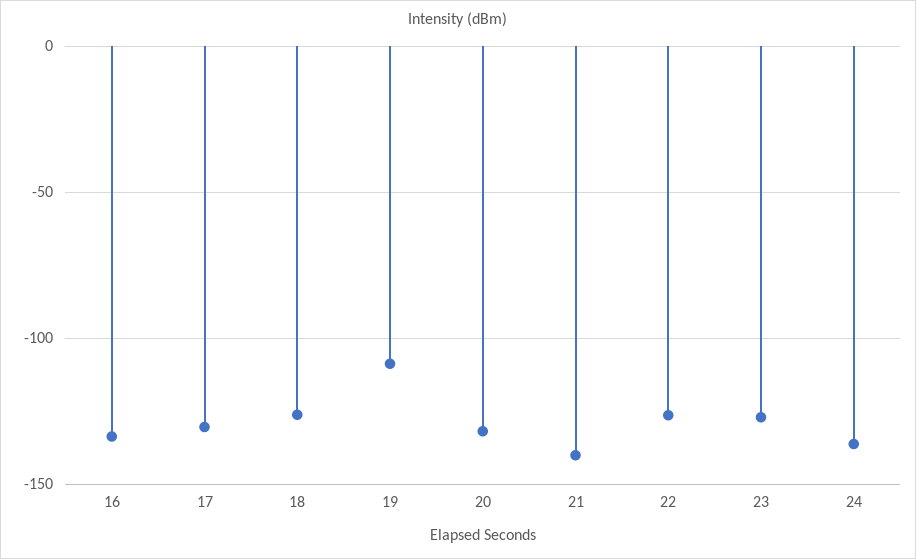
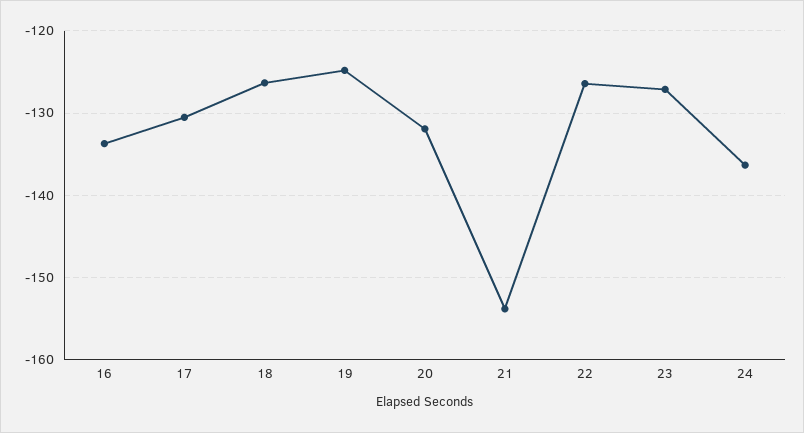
19: -110 -> -125
21: -140 -> -154

